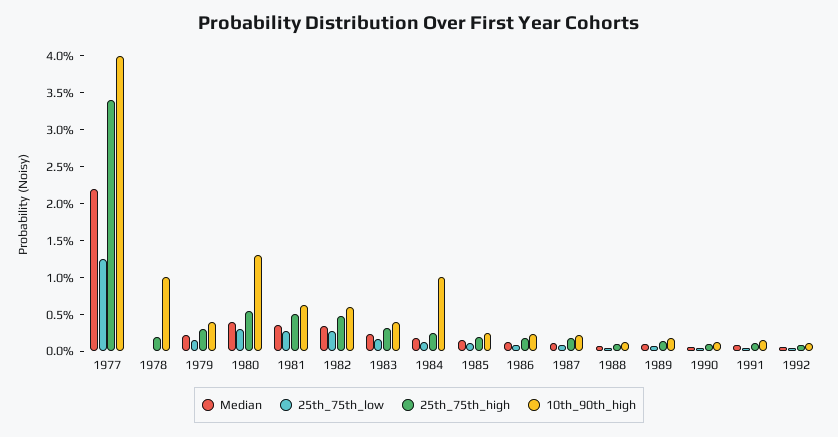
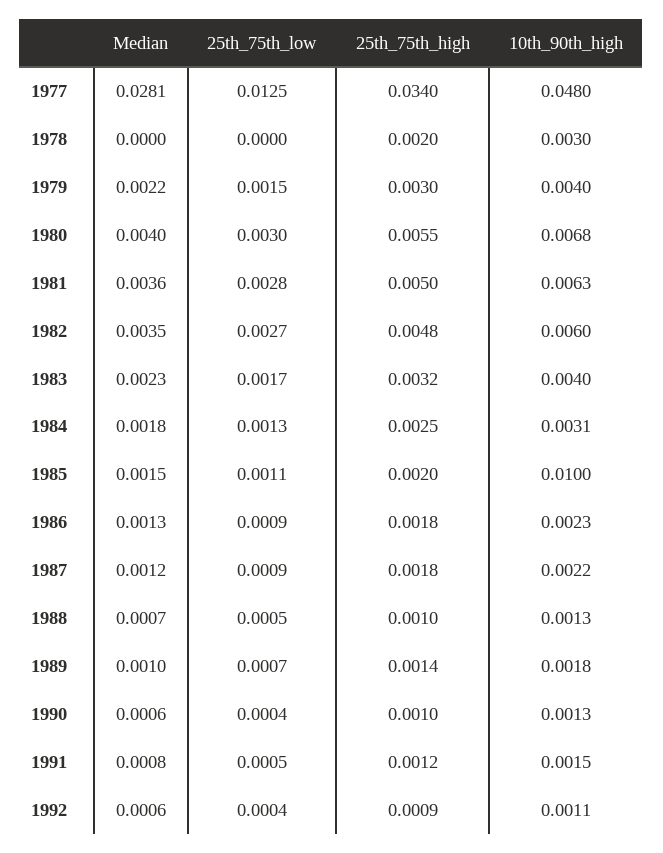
Median, 1977: 0.0225 -> 0.0281
10th_90th_high, 1977: 0.04 -> 0.048
10th_90th_high, 1978: 0.01 -> 0.003
10th_90th_high, 1980: 0.0125 -> 0.0068
10th_90th_high, 1984: 0.01 -> 0.0031
10th_90th_high, 1985: 0.0025 -> 0.01

